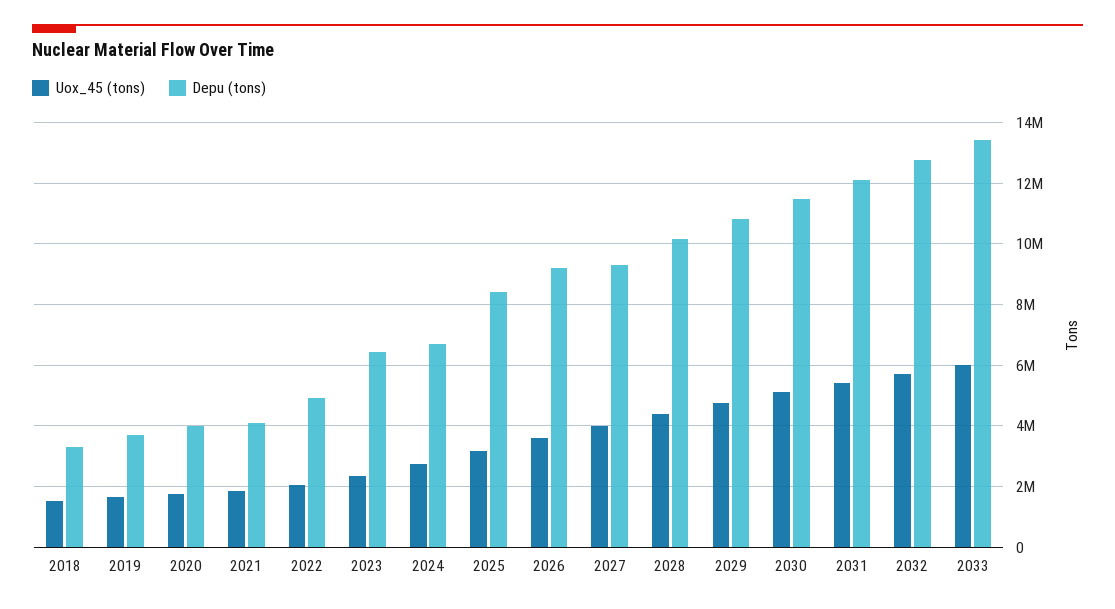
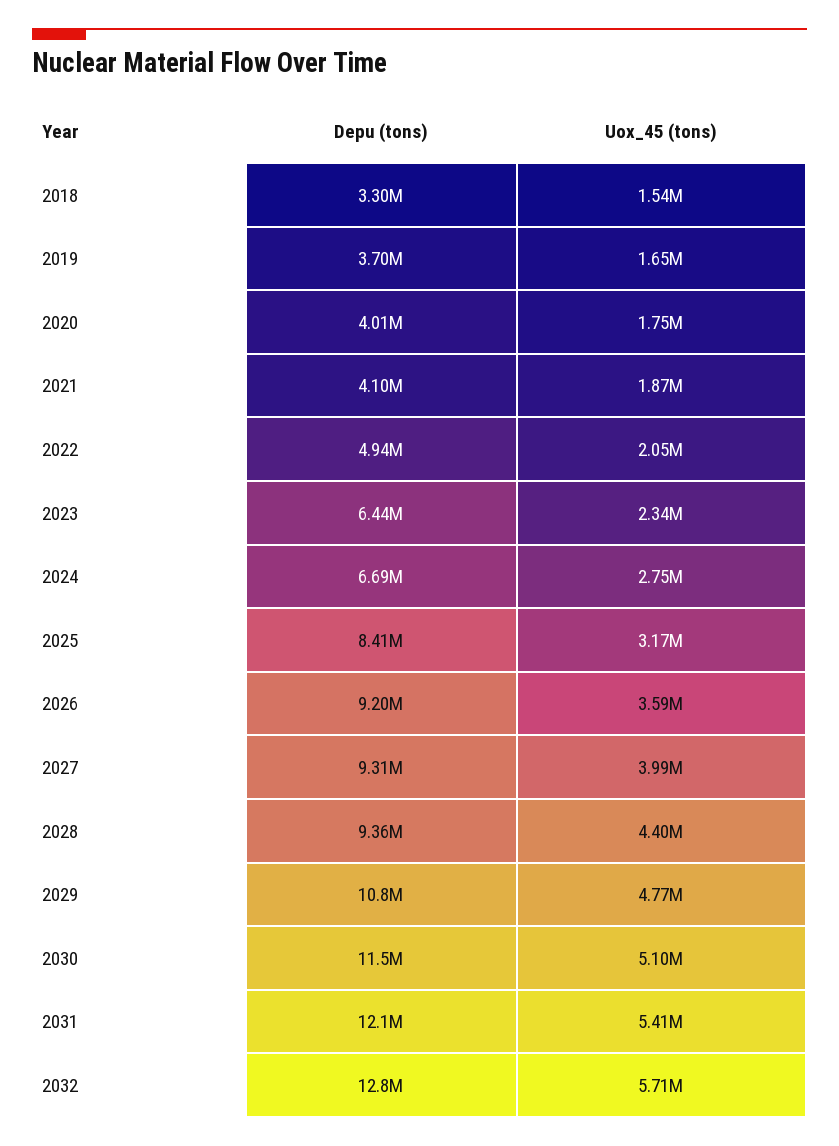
Depu (tons), 2028: 10200000 -> 9360000
Uox_45 (tons), 2033: 6000000 -> none
Depu (tons), 2033: 13400000 -> none

